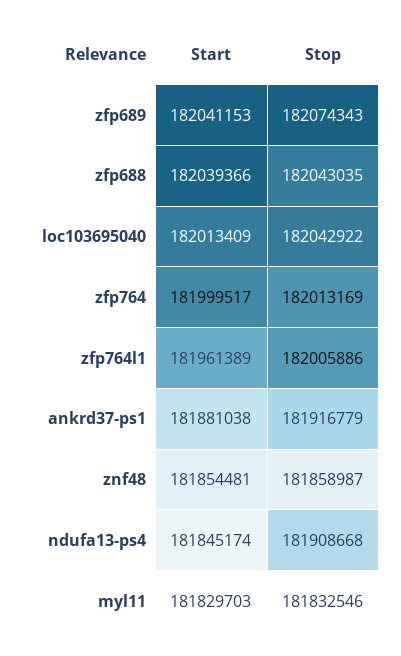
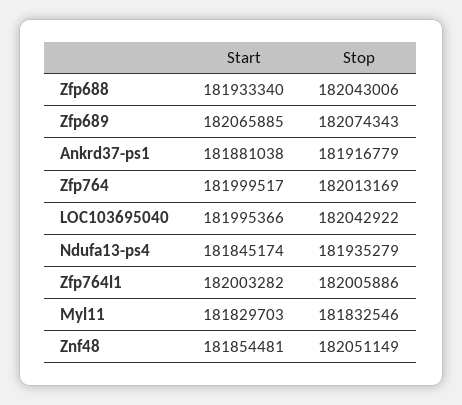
Start, zfp689: 182041153 -> 182065885
Start, zfp688: 182039366 -> 181933340
Stop, zfp688: 182043035 -> 182043006
Start, loc103695040: 182013409 -> 181995366
Start, zfp764l1: 181961389 -> 182003282
Stop, znf48: 181858987 -> 182051149
Stop, ndufa13-ps4: 181908668 -> 181935279

